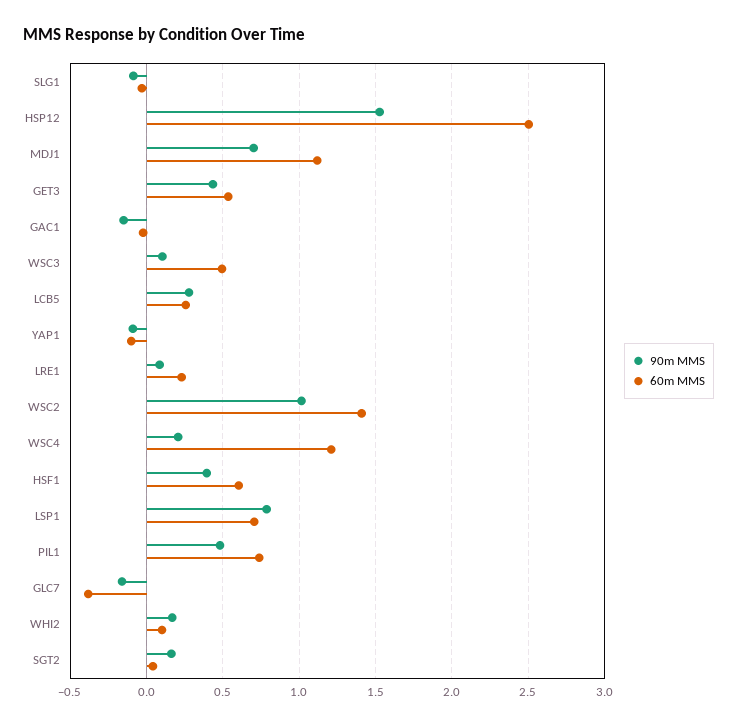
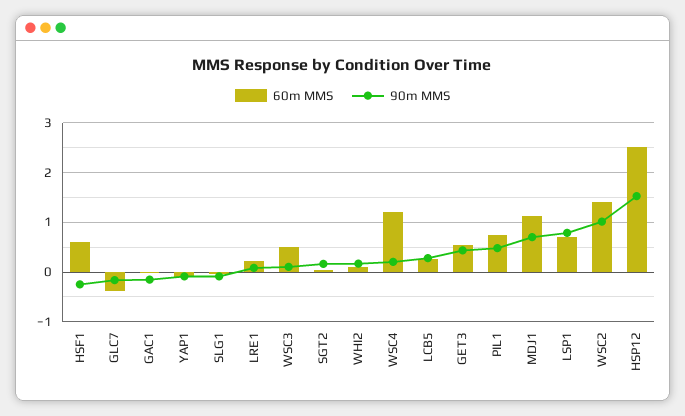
90m MMS, HSF1: 0.4 -> -0.2

